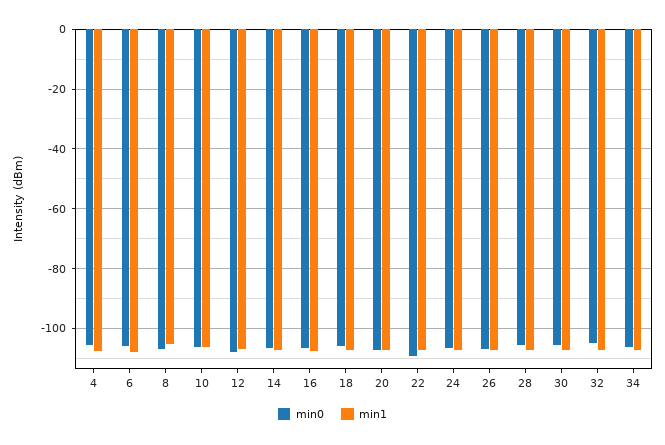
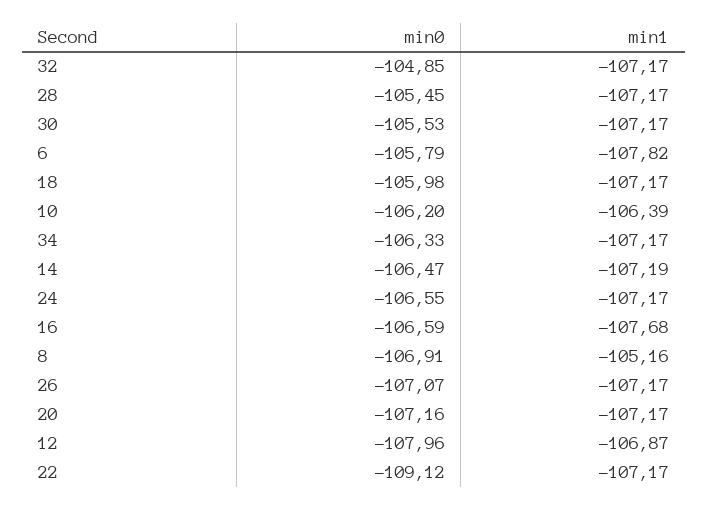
min0, 4: -105 -> none
min1, 4: -107.5 -> none

